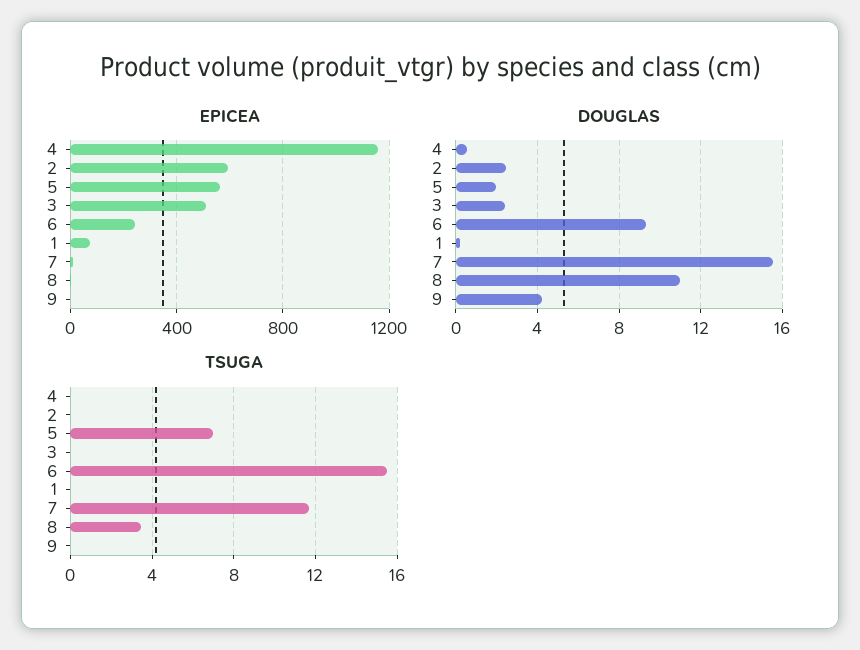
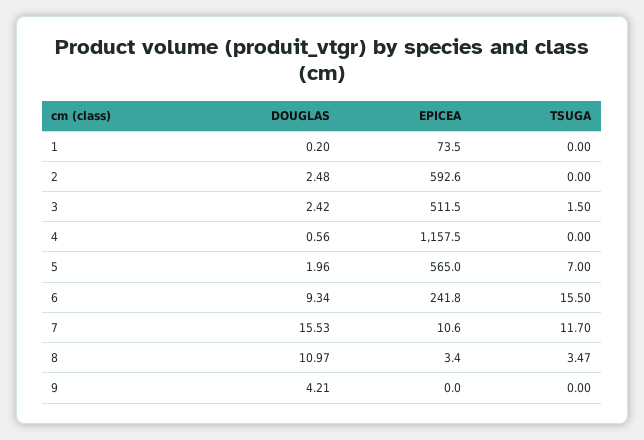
TSUGA, 3: 0 -> 1.5

